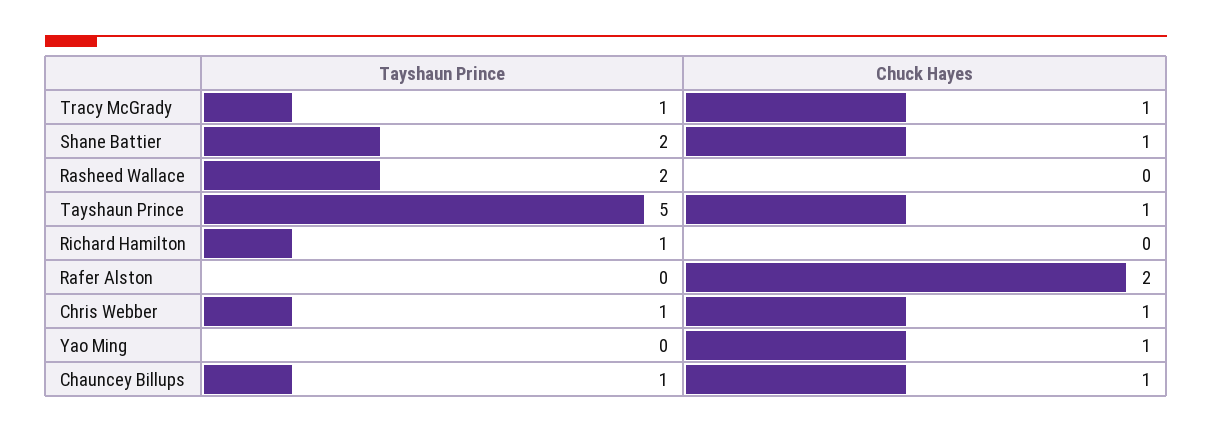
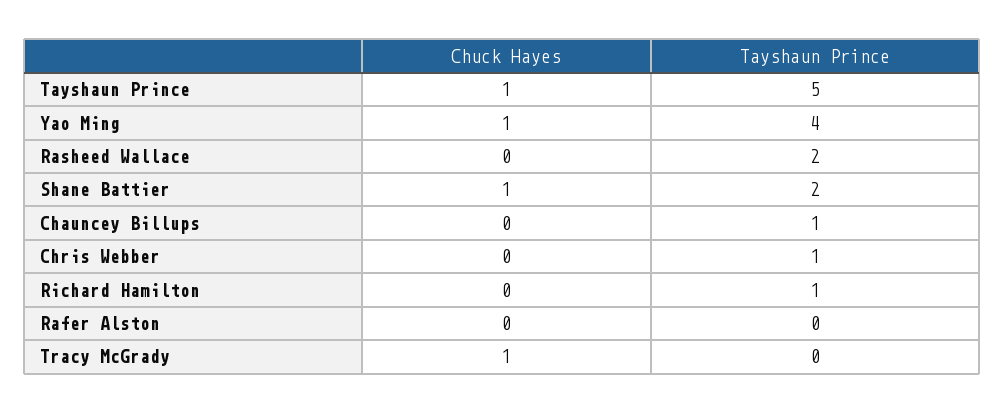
Tayshaun Prince, Tracy McGrady: 1 -> 0
Chuck Hayes, Rafer Alston: 2 -> 0
Chuck Hayes, Chris Webber: 1 -> 0
Tayshaun Prince, Yao Ming: 0 -> 4
Chuck Hayes, Chauncey Billups: 1 -> 0

